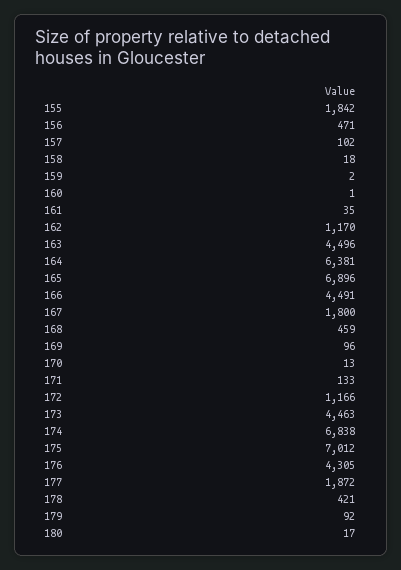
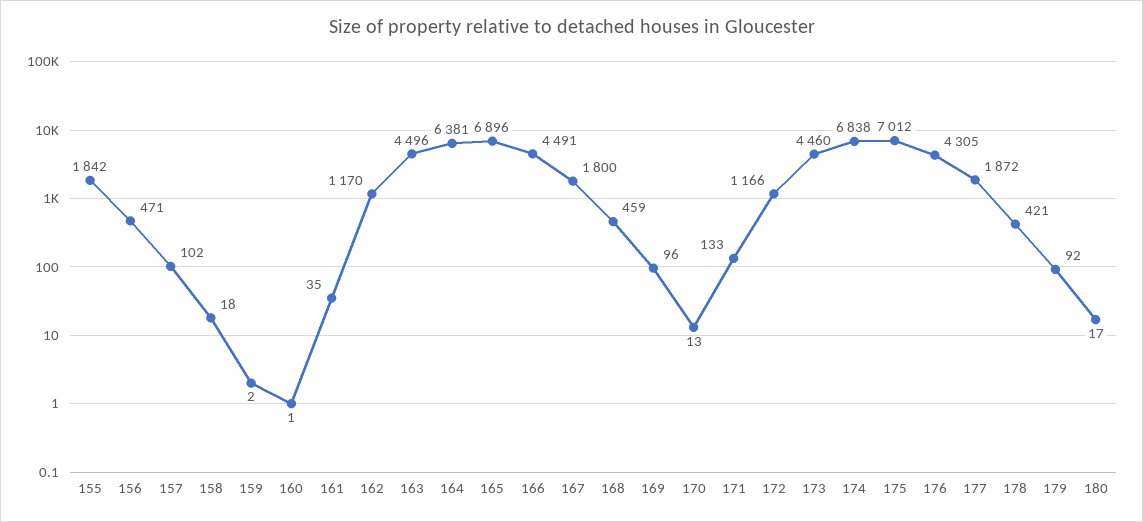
173: 4463 -> 4460

